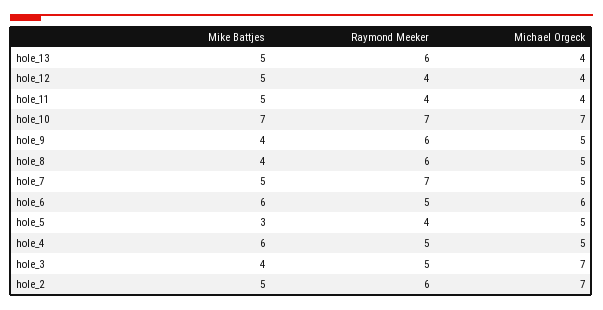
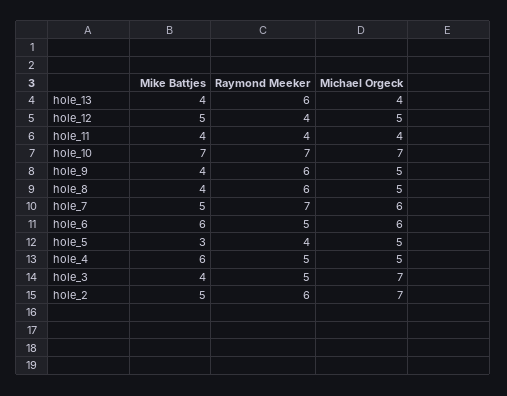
Mike Battjes, hole_13: 5 -> 4
Michael Orgeck, hole_12: 4 -> 5
Mike Battjes, hole_11: 5 -> 4
Michael Orgeck, hole_7: 5 -> 6

